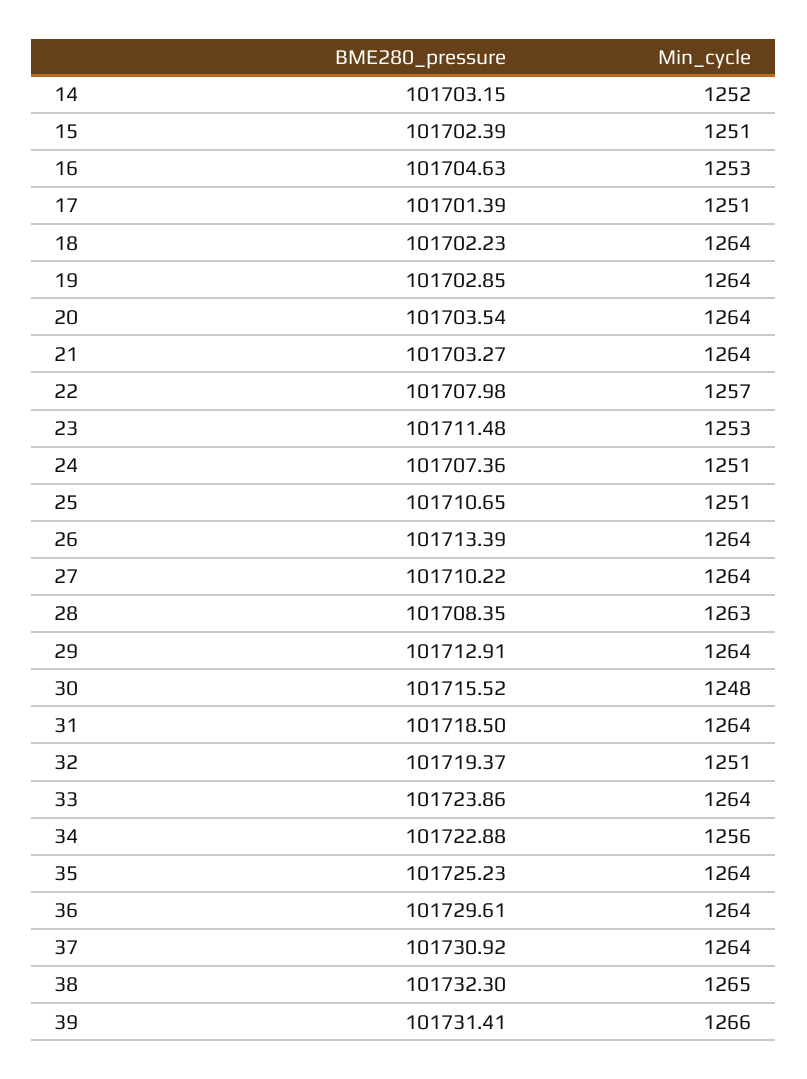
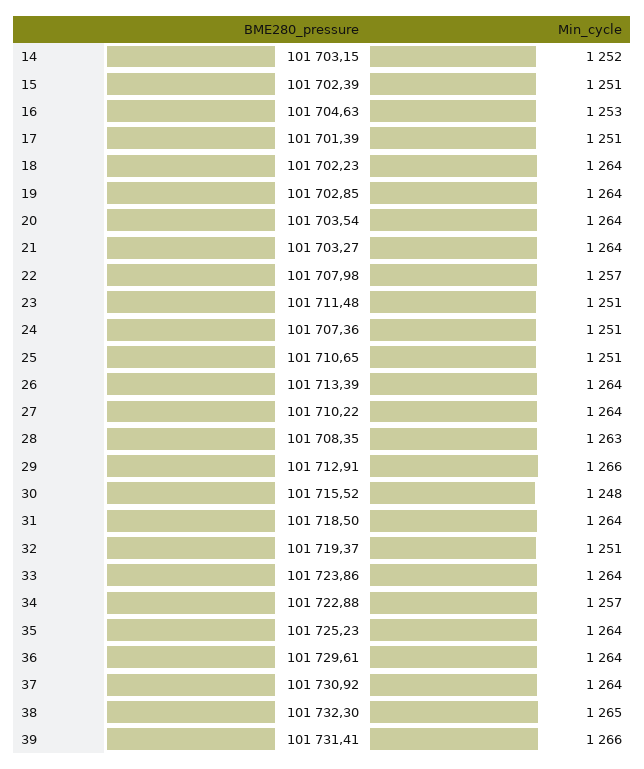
Min_cycle, 23: 1253 -> 1251
Min_cycle, 29: 1264 -> 1266
Min_cycle, 34: 1256 -> 1257

